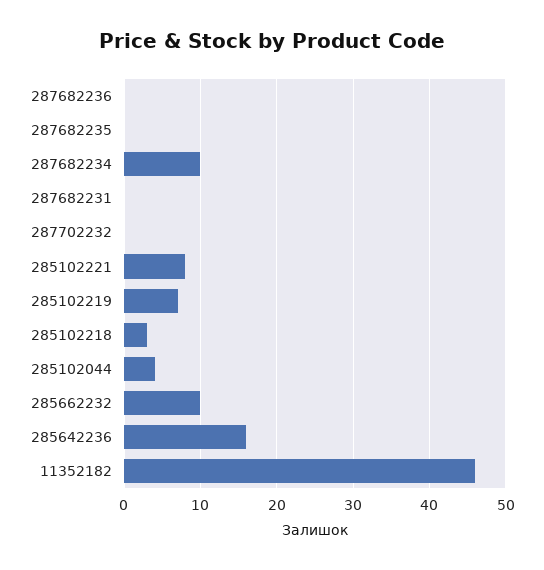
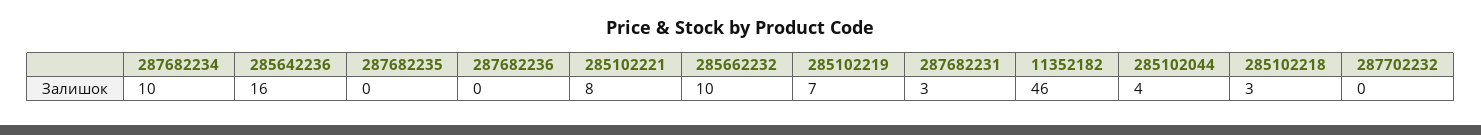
287682231: 0 -> 3

